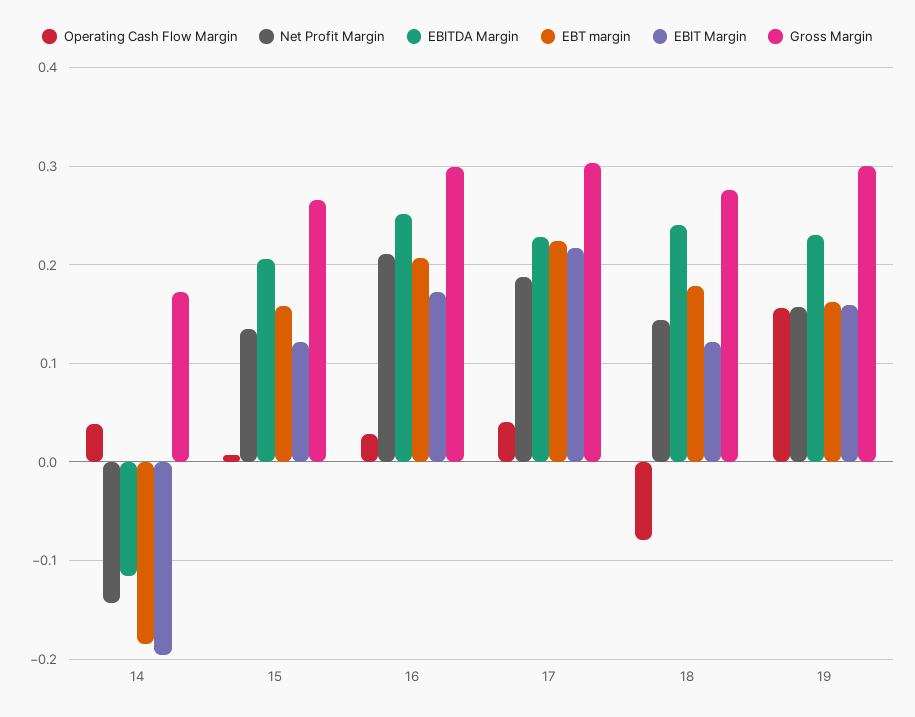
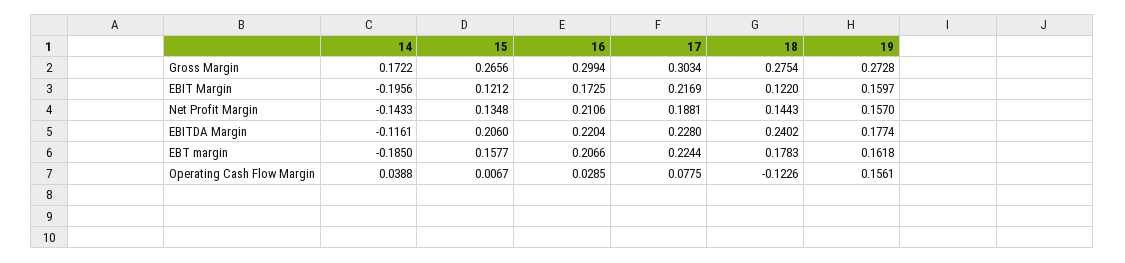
EBITDA Margin, 16: 0.25 -> 0.2204
Operating Cash Flow Margin, 17: 0.04 -> 0.0775
Operating Cash Flow Margin, 18: -0.08 -> -0.1226
EBITDA Margin, 19: 0.23 -> 0.1774
Gross Margin, 19: 0.3 -> 0.2728

